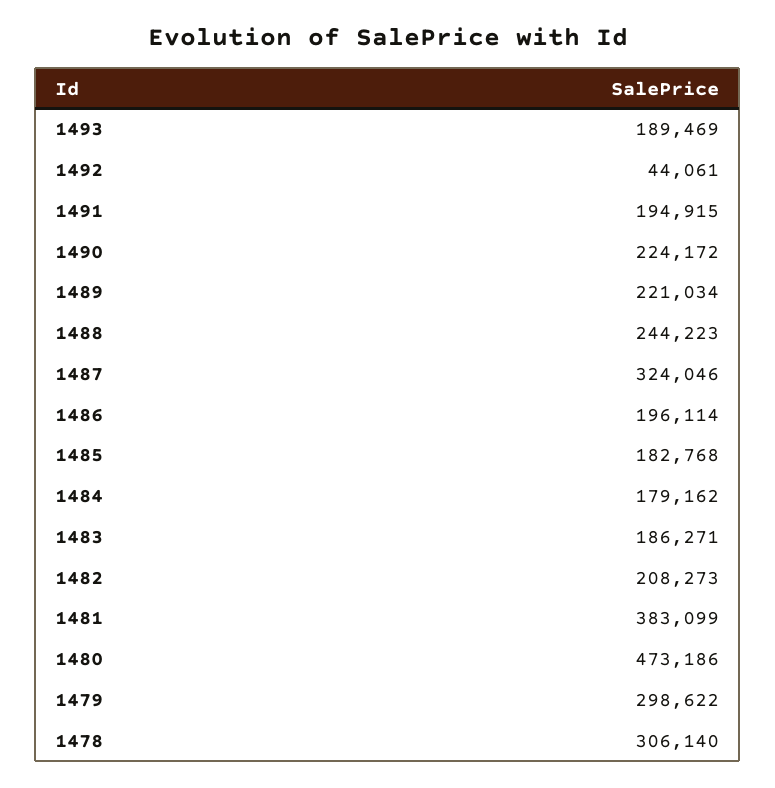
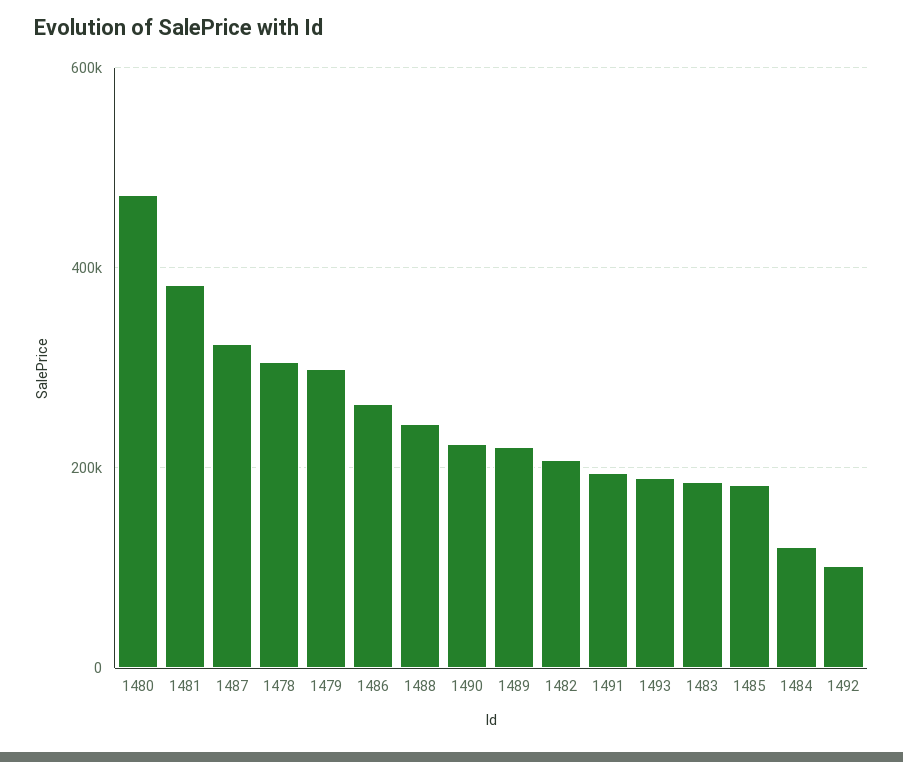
1492: 44061 -> 100000
1486: 196114 -> 260000
1484: 179162 -> 120000

